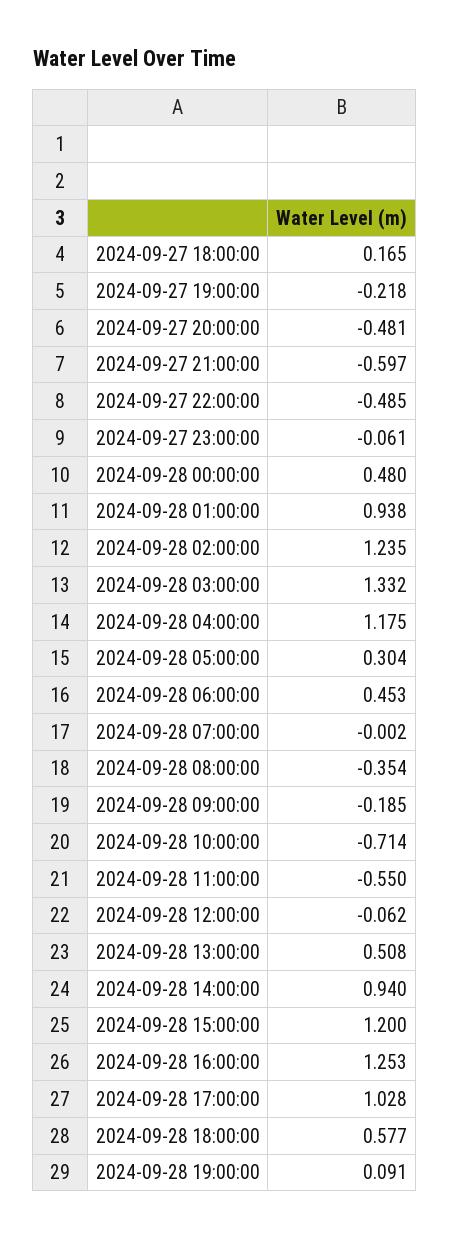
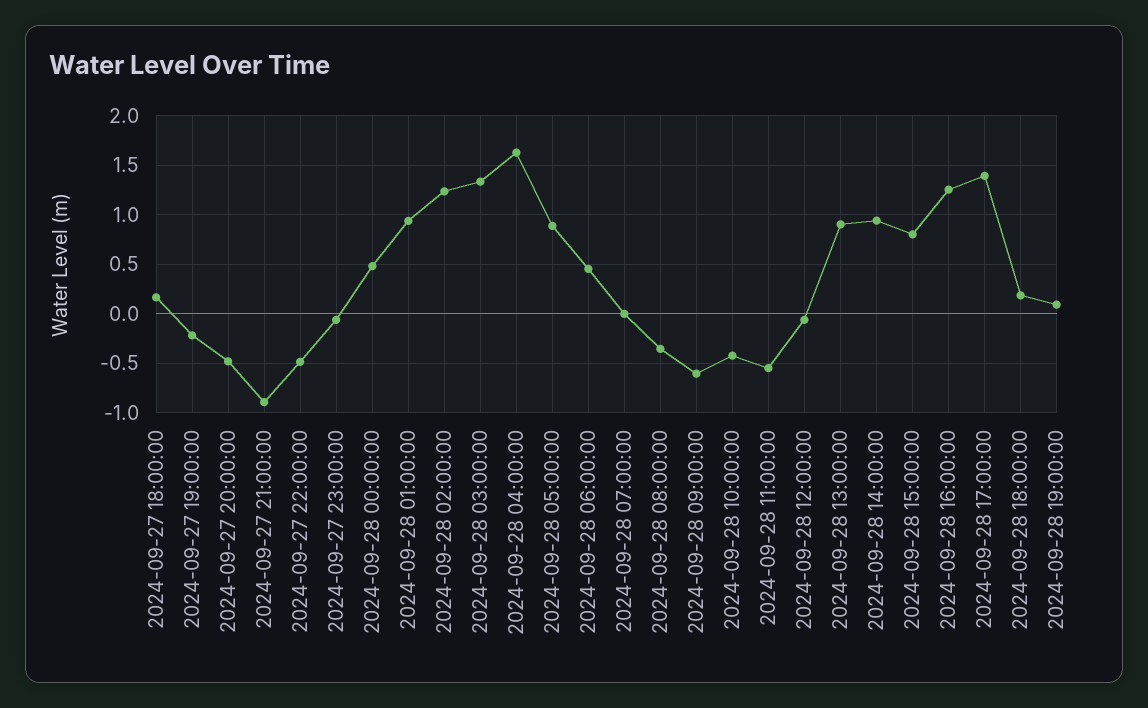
2024-09-27 21:00:00: -0.597 -> -0.9
2024-09-28 04:00:00: 1.175 -> 1.6
2024-09-28 05:00:00: 0.304 -> 0.9
2024-09-28 09:00:00: -0.185 -> -0.6
2024-09-28 10:00:00: -0.714 -> -0.4
2024-09-28 13:00:00: 0.508 -> 0.9
2024-09-28 15:00:00: 1.2 -> 0.8
2024-09-28 17:00:00: 1.028 -> 1.4
2024-09-28 18:00:00: 0.577 -> 0.2

